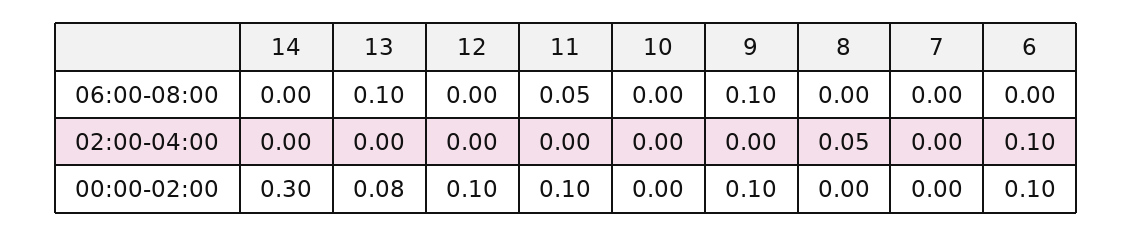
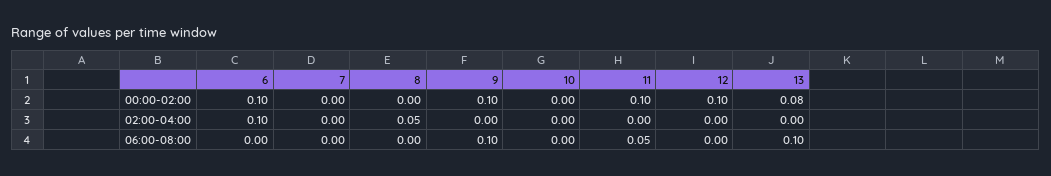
14, 06:00-08:00: 0 -> none
14, 02:00-04:00: 0 -> none
14, 00:00-02:00: 0.3 -> none

